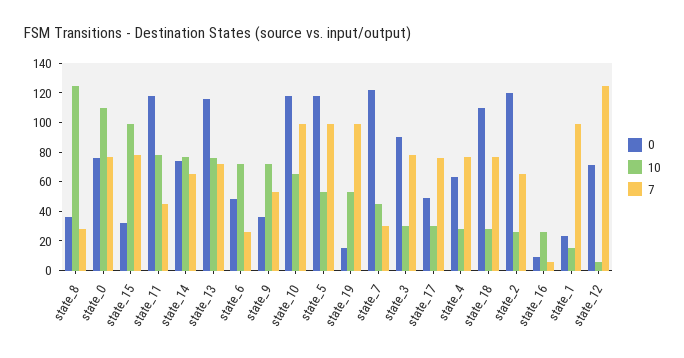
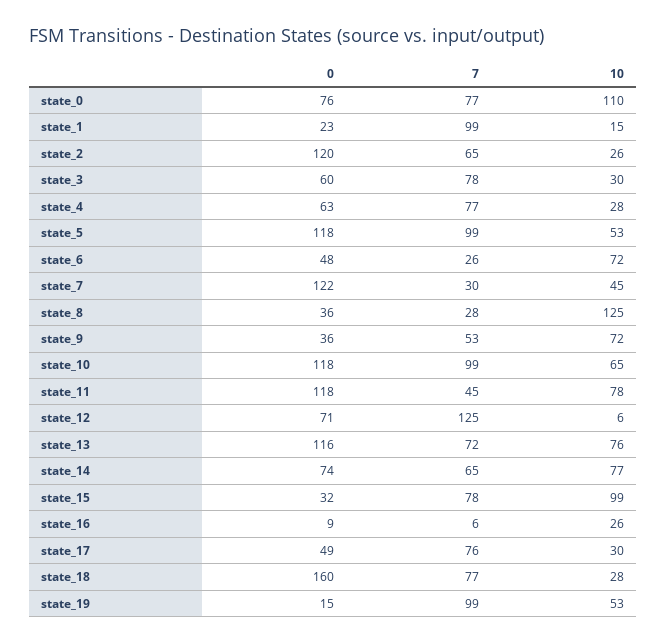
0, state_3: 90 -> 60
0, state_18: 110 -> 160

